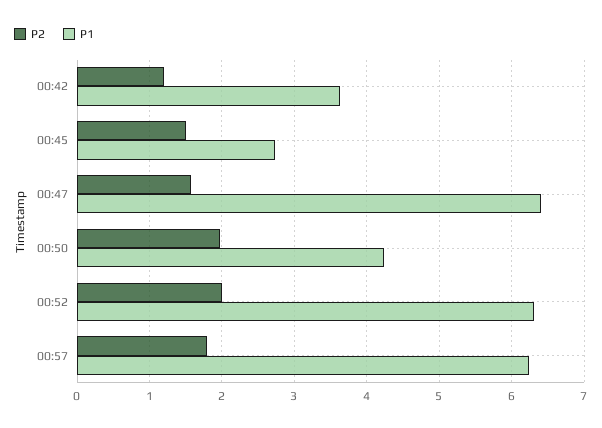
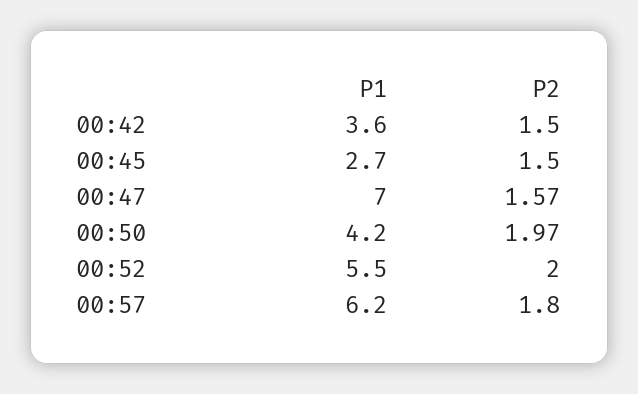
P2, 00:42: 1.2 -> 1.5
P1, 00:47: 6.4 -> 7
P1, 00:52: 6.3 -> 5.5

